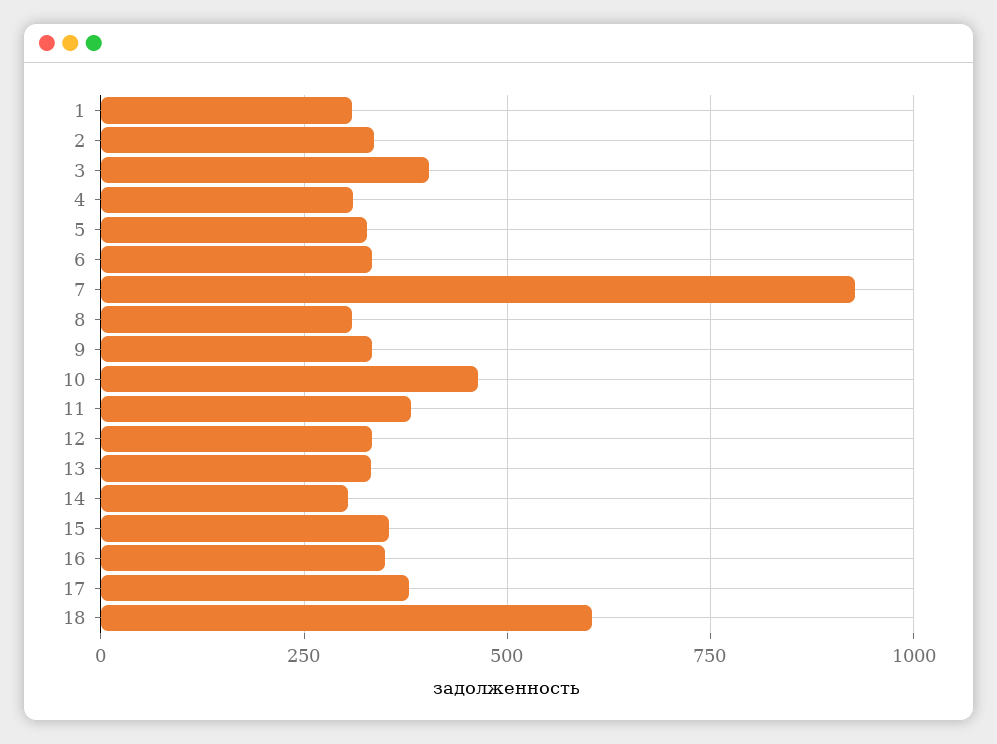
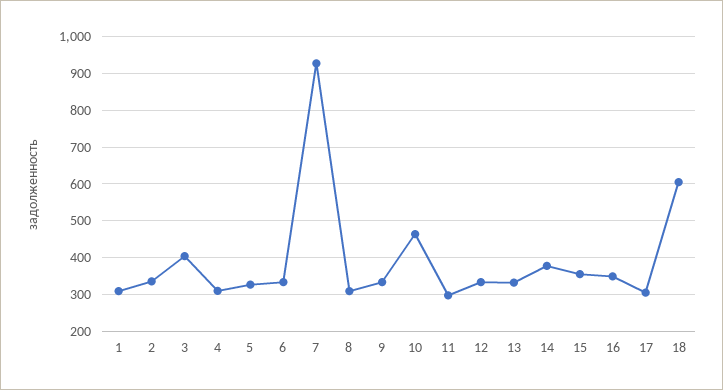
11: 375 -> 300
14: 300 -> 380
17: 375 -> 300

